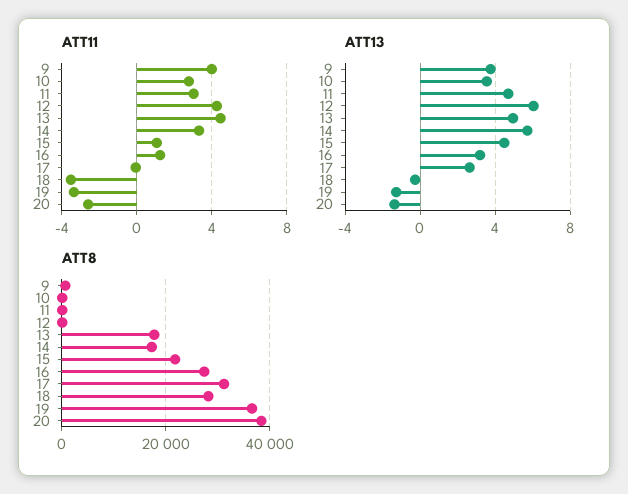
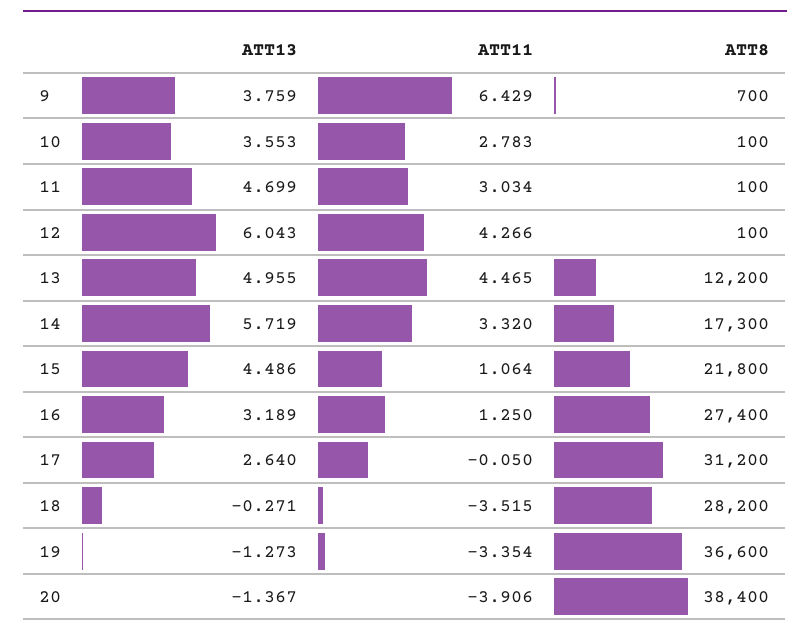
ATT11, 9: 4 -> 6.429
ATT11, 20: -2.5 -> -3.906
ATT8, 13: 18000 -> 12200

